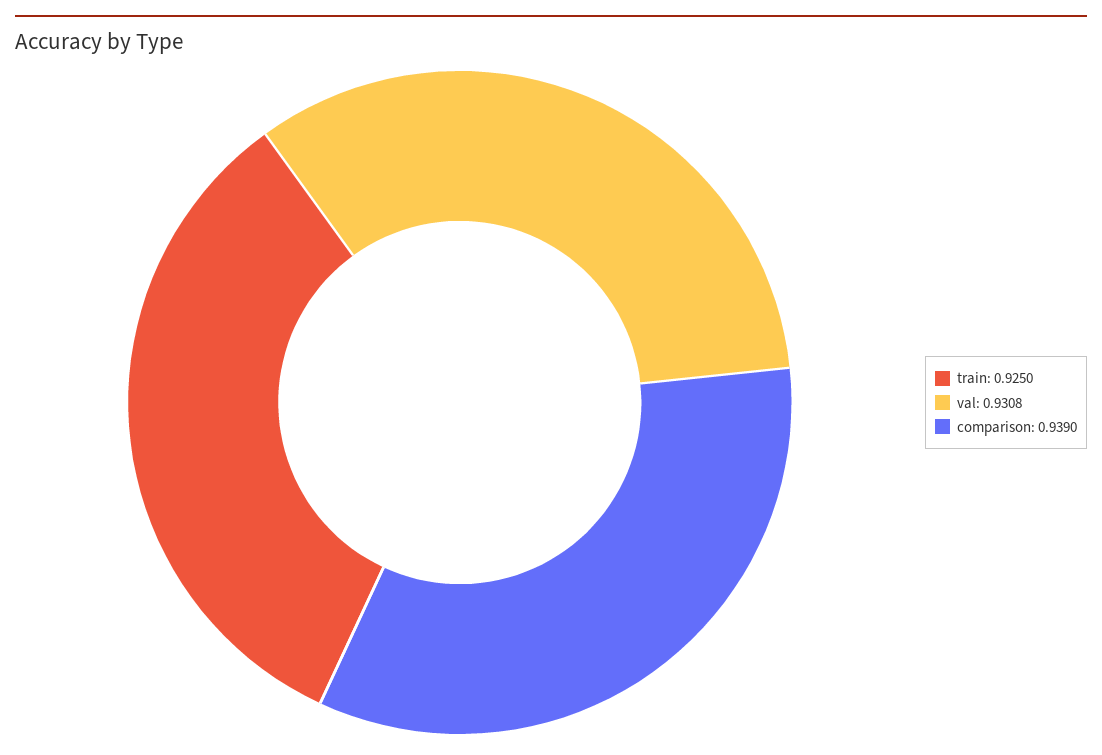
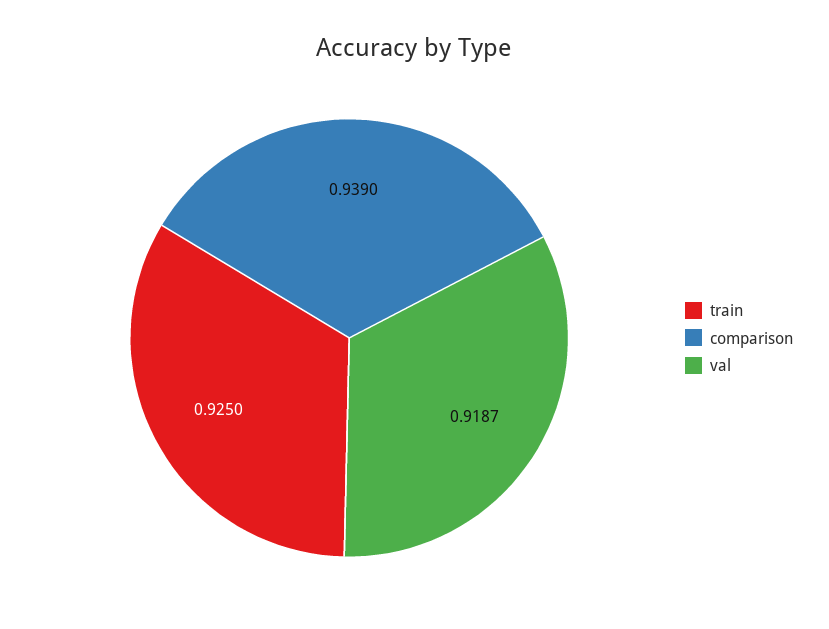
val: 0.9308 -> 0.9187

